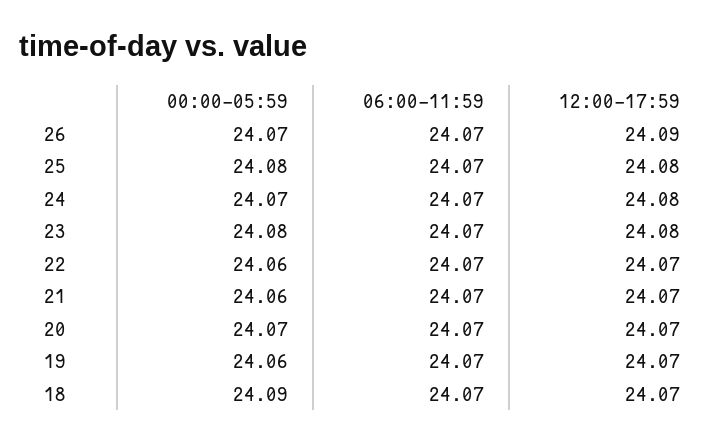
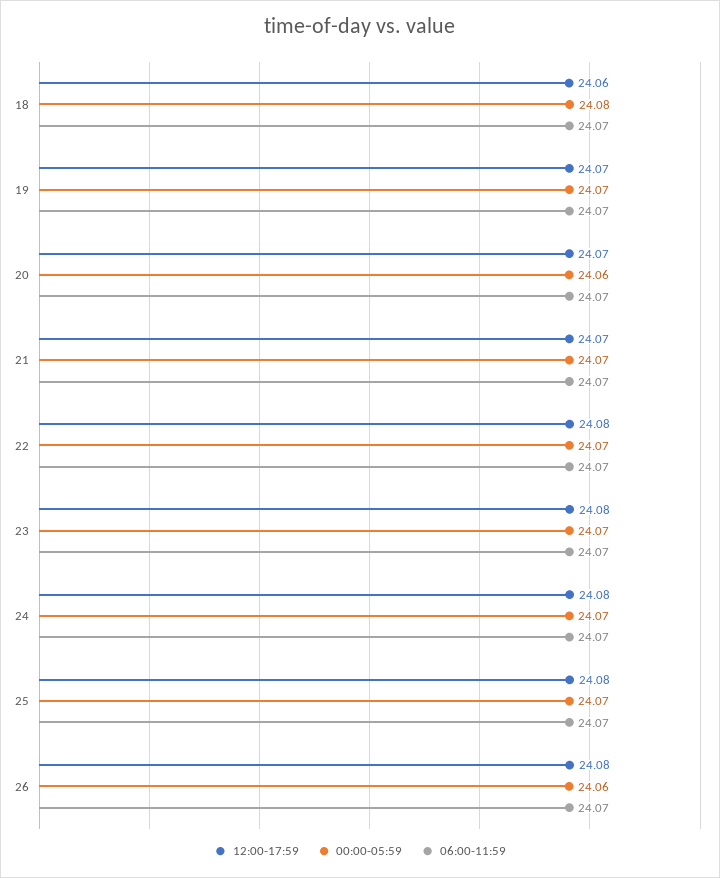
00:00-05:59, 26: 24.07 -> 24.06
12:00-17:59, 26: 24.09 -> 24.08
00:00-05:59, 25: 24.08 -> 24.07
00:00-05:59, 23: 24.08 -> 24.07
00:00-05:59, 22: 24.06 -> 24.07
12:00-17:59, 22: 24.07 -> 24.08
00:00-05:59, 21: 24.06 -> 24.07
00:00-05:59, 20: 24.07 -> 24.06
00:00-05:59, 19: 24.06 -> 24.07
00:00-05:59, 18: 24.09 -> 24.08
12:00-17:59, 18: 24.07 -> 24.06

